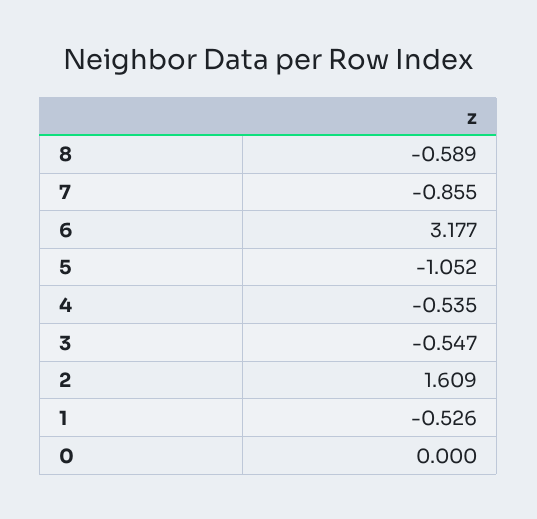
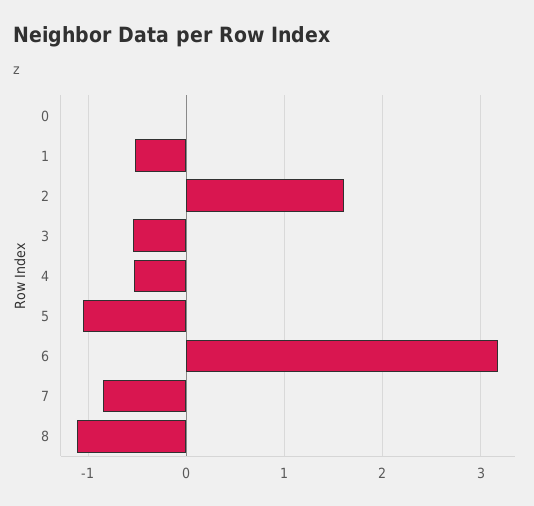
8: -0.589 -> -1.1

